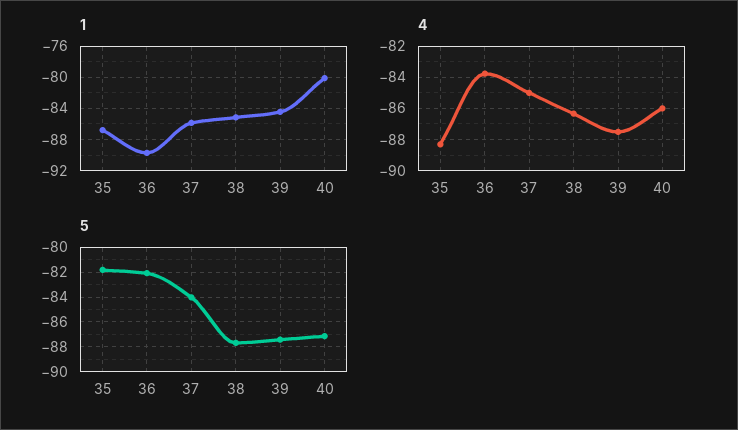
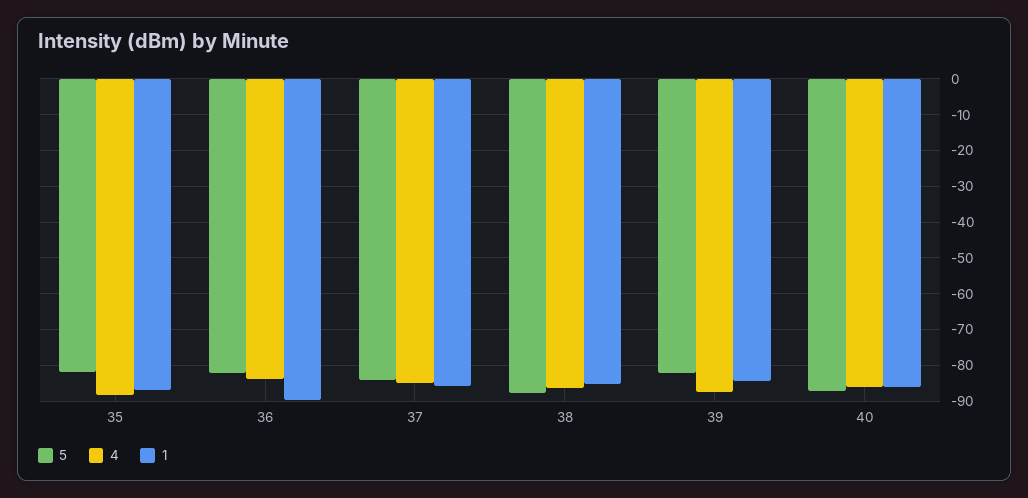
1, 40: -80 -> -86
5, 39: -87.5 -> -82

